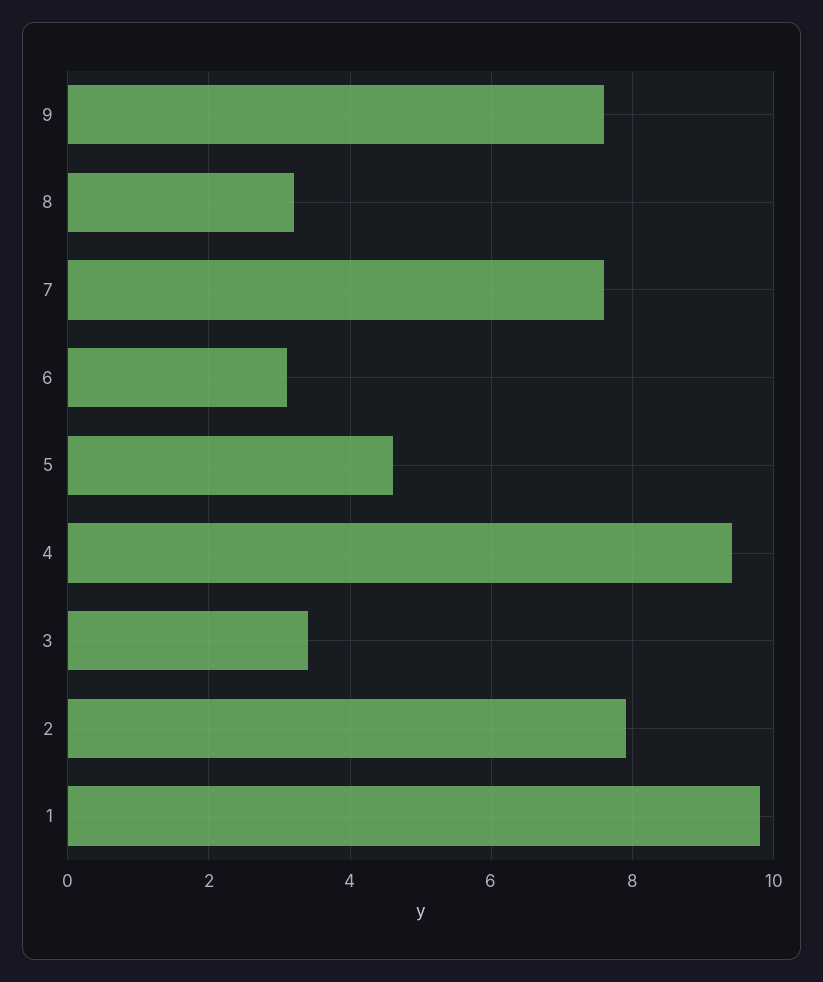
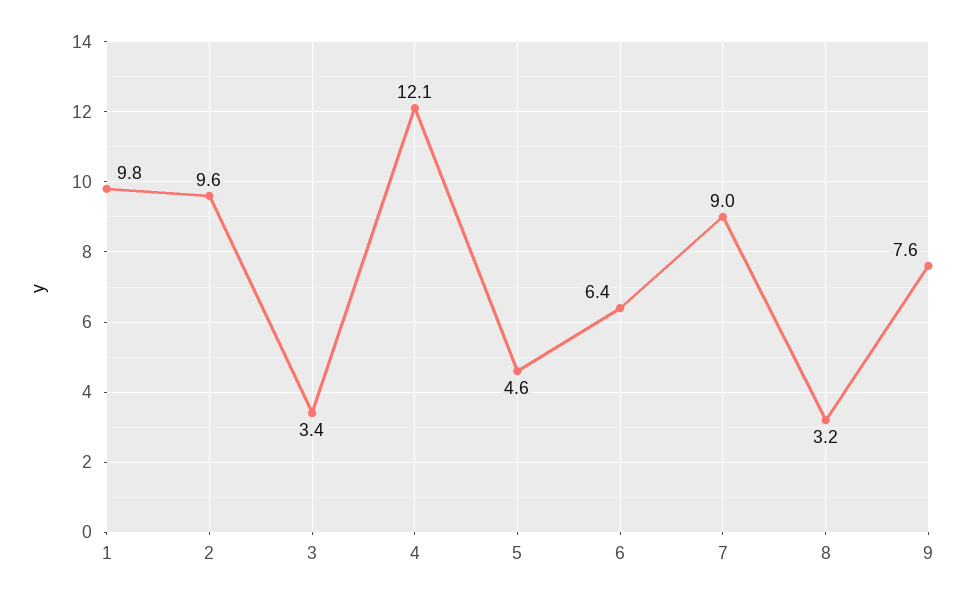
7: 7.5 -> 9
6: 3 -> 6.4
4: 9.5 -> 12.1
2: 8 -> 9.6

